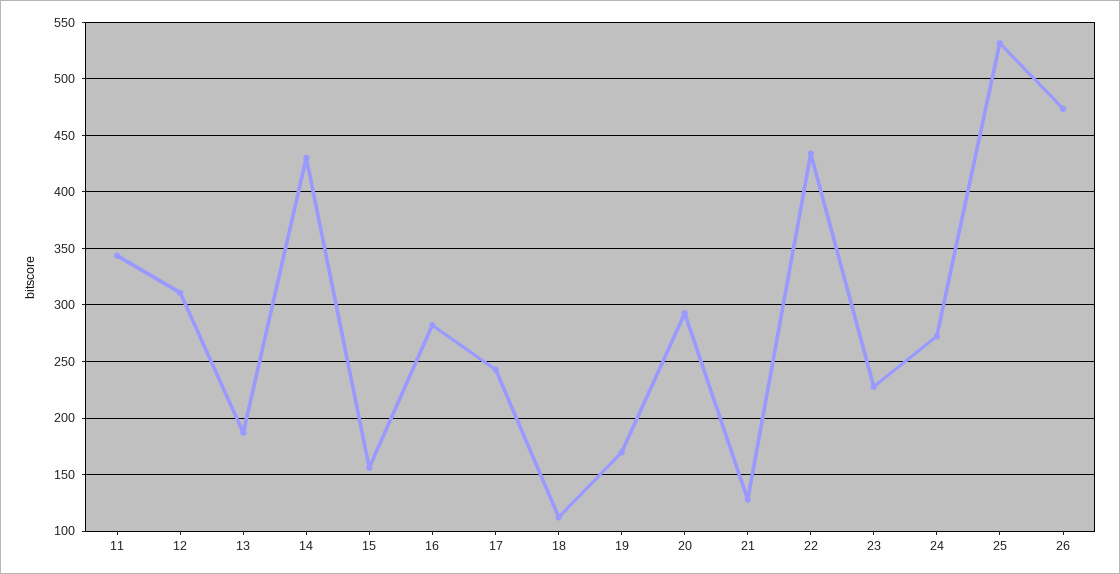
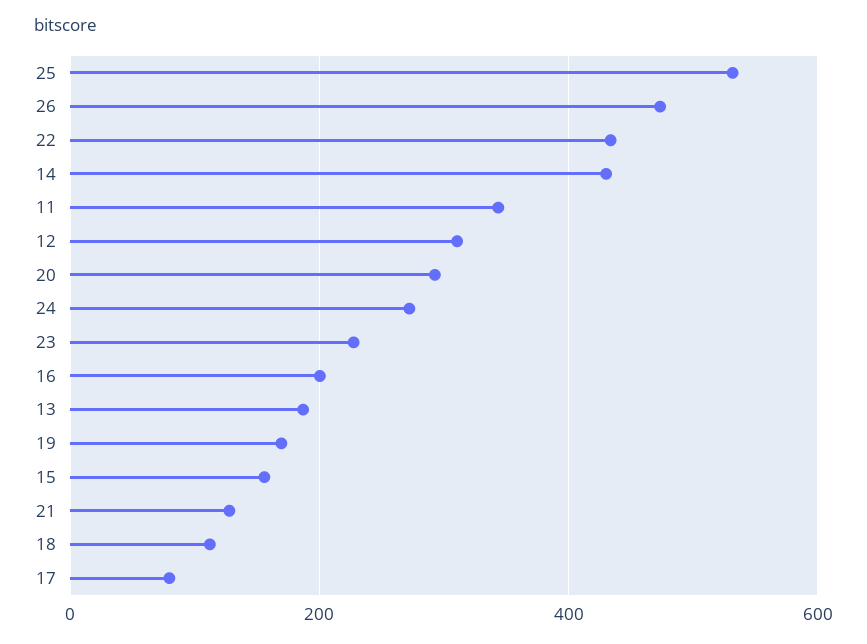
16: 280 -> 200
17: 240 -> 80

